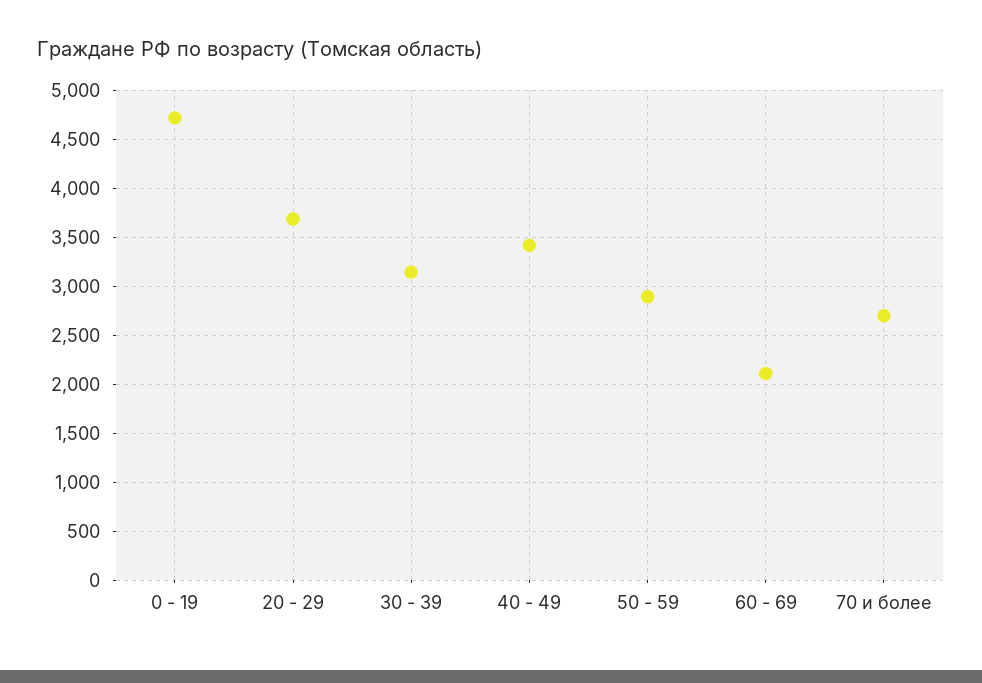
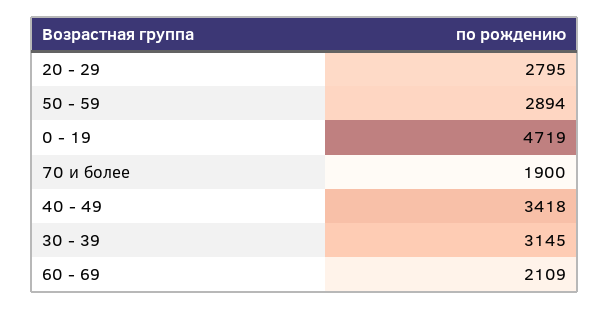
20 - 29: 3700 -> 2795
70 и более: 2700 -> 1900

